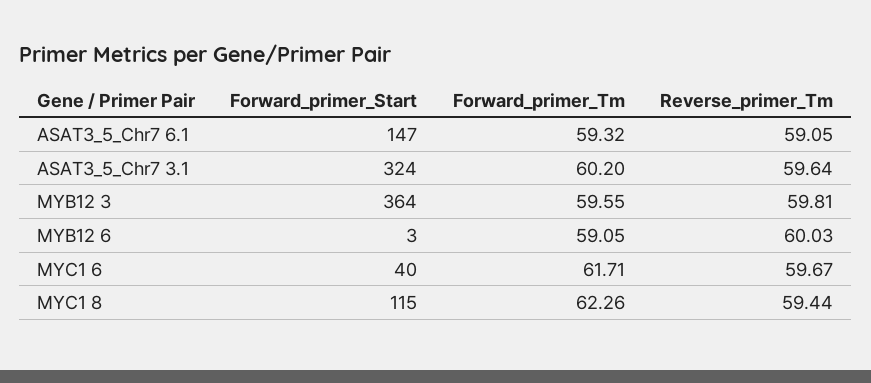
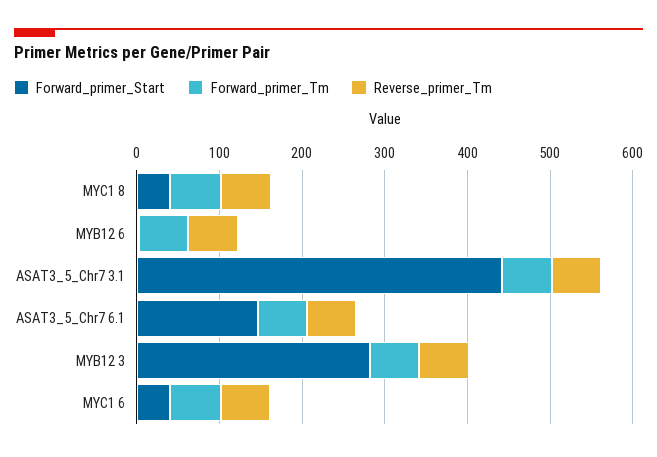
Forward_primer_Start, ASAT3_5_Chr7 3.1: 324 -> 440
Forward_primer_Start, MYB12 3: 364 -> 280
Forward_primer_Start, MYC1 8: 115 -> 40

